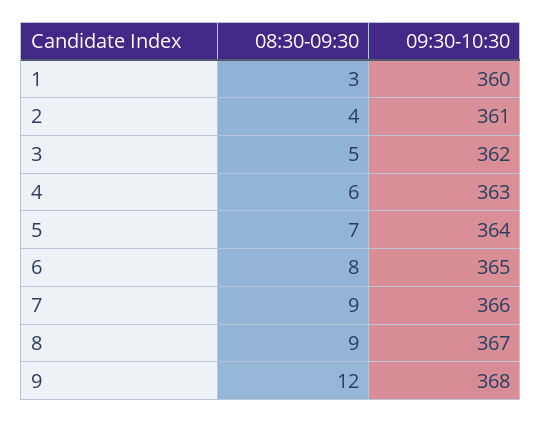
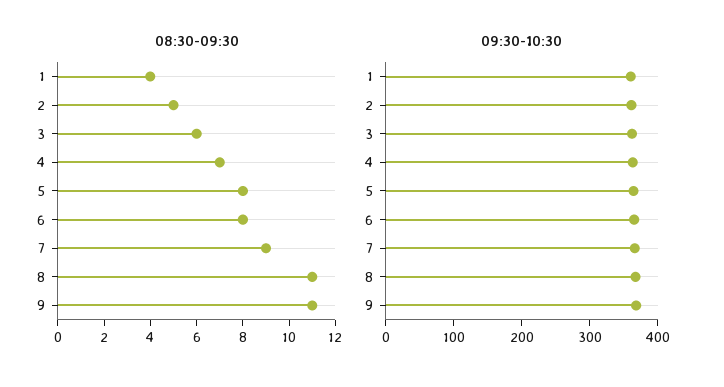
08:30-09:30, 1: 3 -> 4
08:30-09:30, 2: 4 -> 5
08:30-09:30, 3: 5 -> 6
08:30-09:30, 4: 6 -> 7
08:30-09:30, 5: 7 -> 8
08:30-09:30, 8: 9 -> 11
08:30-09:30, 9: 12 -> 11

